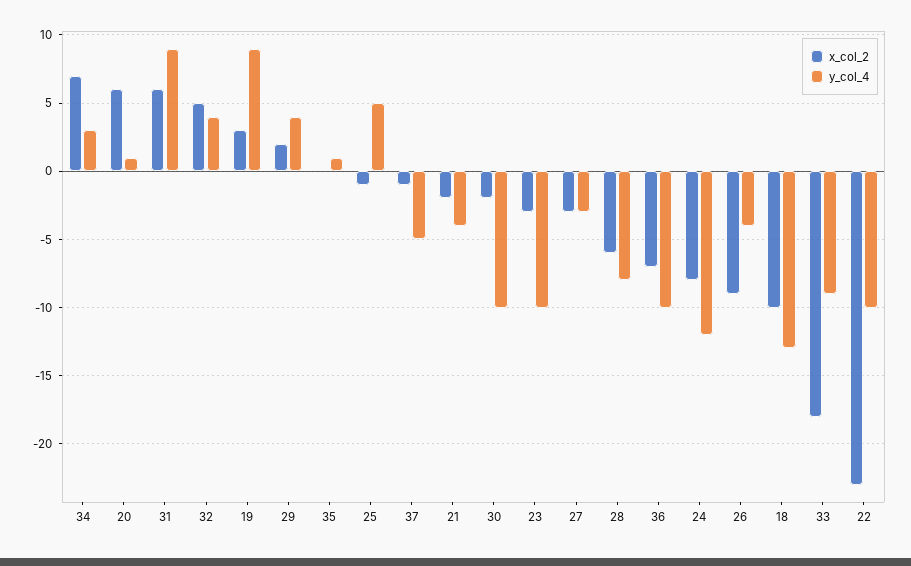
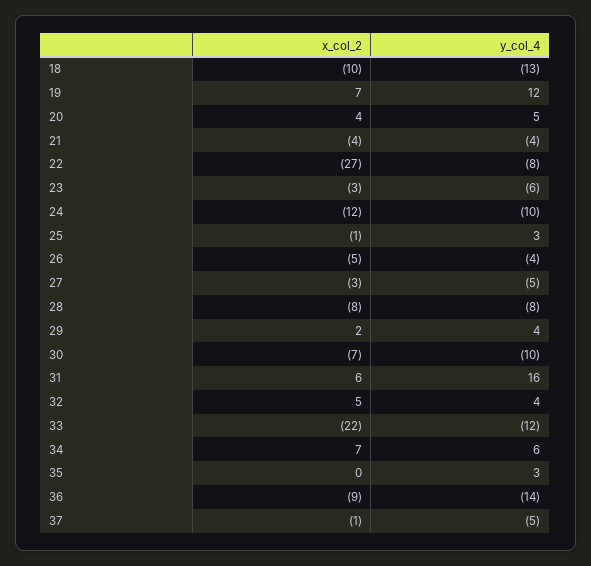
y_col_4, 34: 3 -> 6
x_col_2, 20: 6 -> 4
y_col_4, 20: 1 -> 5
y_col_4, 31: 9 -> 16
x_col_2, 19: 3 -> 7
y_col_4, 19: 9 -> 12
y_col_4, 35: 1 -> 3
y_col_4, 25: 5 -> 3
x_col_2, 21: -2 -> -4
x_col_2, 30: -2 -> -7
y_col_4, 23: -10 -> -6
y_col_4, 27: -3 -> -5
x_col_2, 28: -6 -> -8
x_col_2, 36: -7 -> -9
y_col_4, 36: -10 -> -14
x_col_2, 24: -8 -> -12
y_col_4, 24: -12 -> -10
x_col_2, 26: -9 -> -5
x_col_2, 33: -18 -> -22
y_col_4, 33: -9 -> -12
x_col_2, 22: -23 -> -27
y_col_4, 22: -10 -> -8

